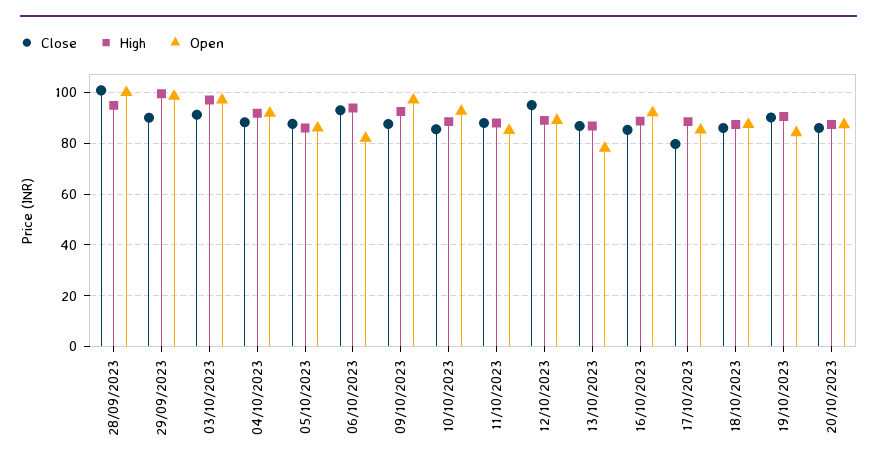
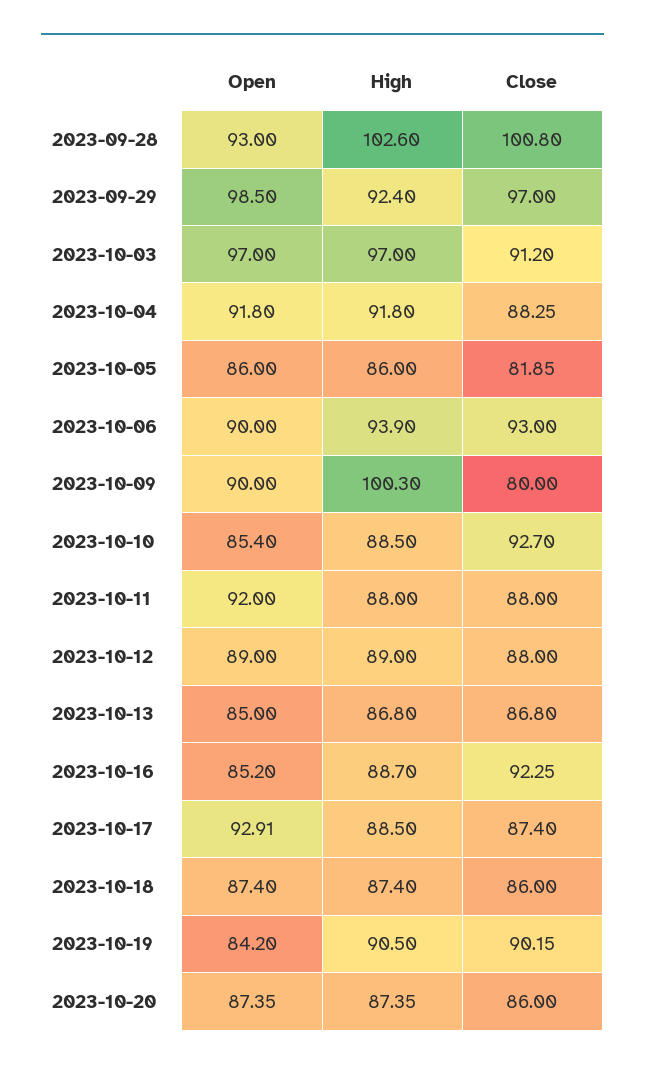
High, 28/09/2023: 95 -> 102.6
Open, 28/09/2023: 100 -> 93
Close, 29/09/2023: 90 -> 97
High, 29/09/2023: 100 -> 92.4
Close, 05/10/2023: 87.5 -> 81.85
Open, 06/10/2023: 82.5 -> 90
Close, 09/10/2023: 87.5 -> 80
High, 09/10/2023: 92.5 -> 100.3
Open, 09/10/2023: 97.5 -> 90
Close, 10/10/2023: 85 -> 92.7
Open, 10/10/2023: 92.5 -> 85.4
Open, 11/10/2023: 85 -> 92
Close, 12/10/2023: 95 -> 88
Open, 13/10/2023: 77.5 -> 85
Close, 16/10/2023: 85 -> 92.25
Open, 16/10/2023: 92.5 -> 85.2
Close, 17/10/2023: 80 -> 87.4
Open, 17/10/2023: 85 -> 92.91

